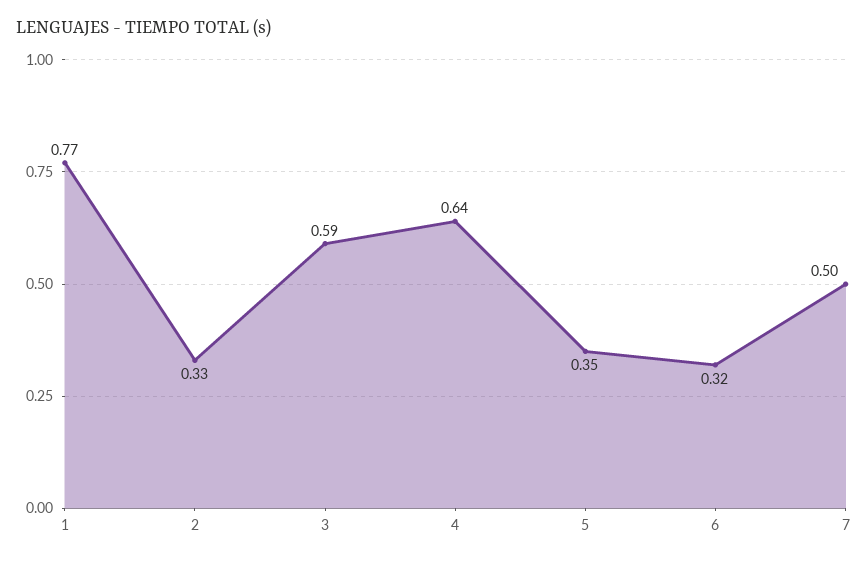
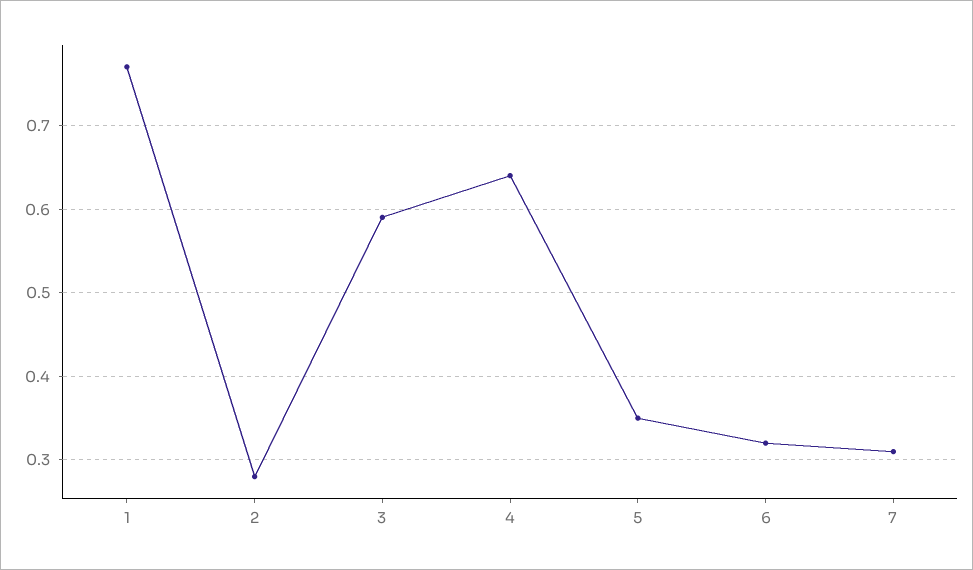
2: 0.33 -> 0.28
7: 0.5 -> 0.31

